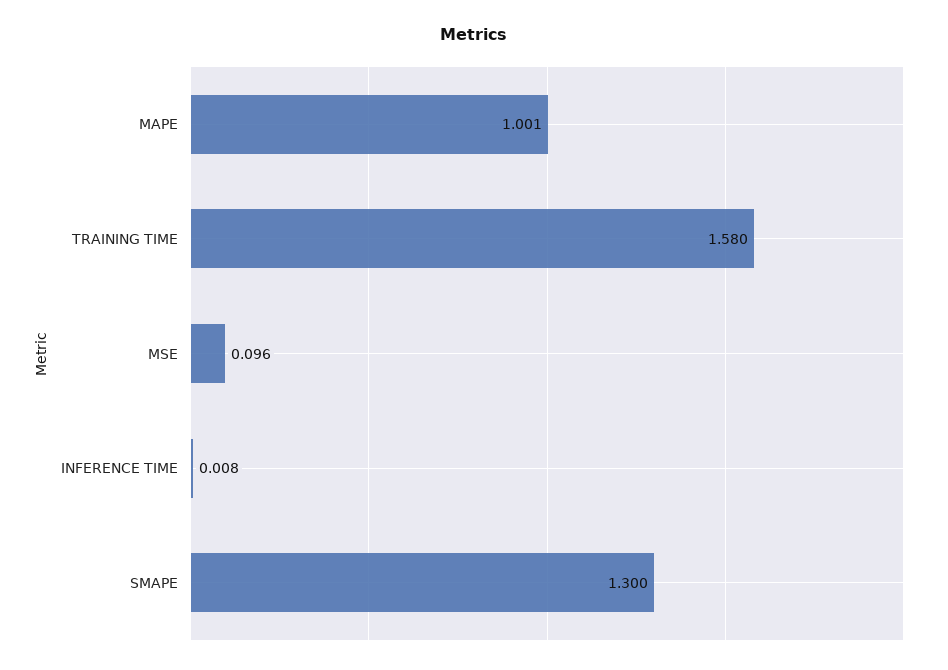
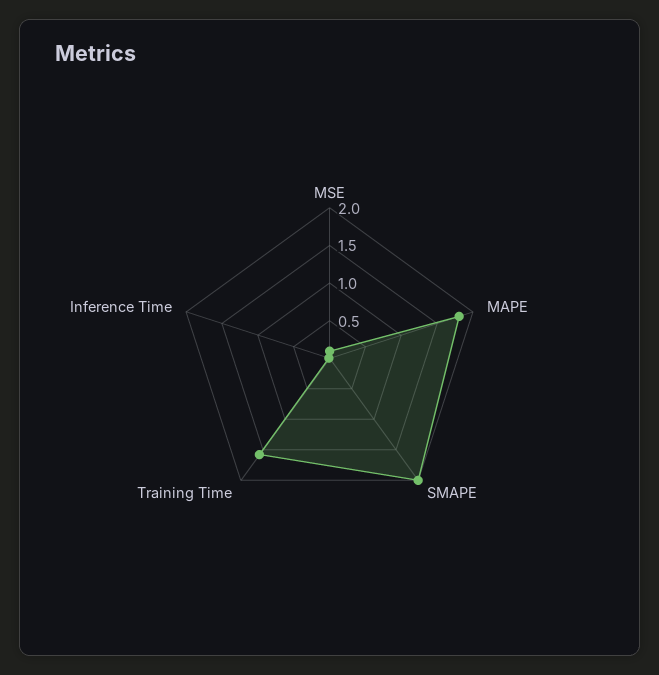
MAPE: 1.001 -> 1.75
SMAPE: 1.3 -> 2

